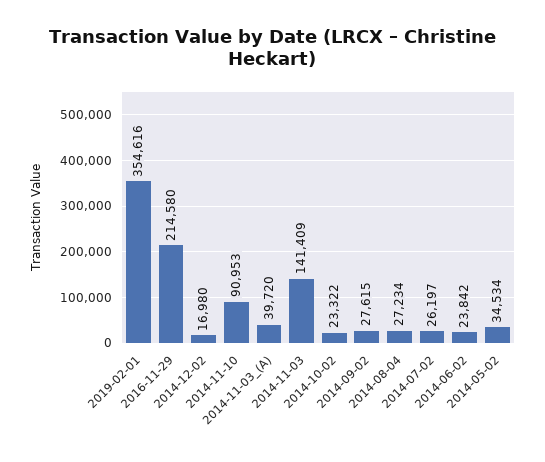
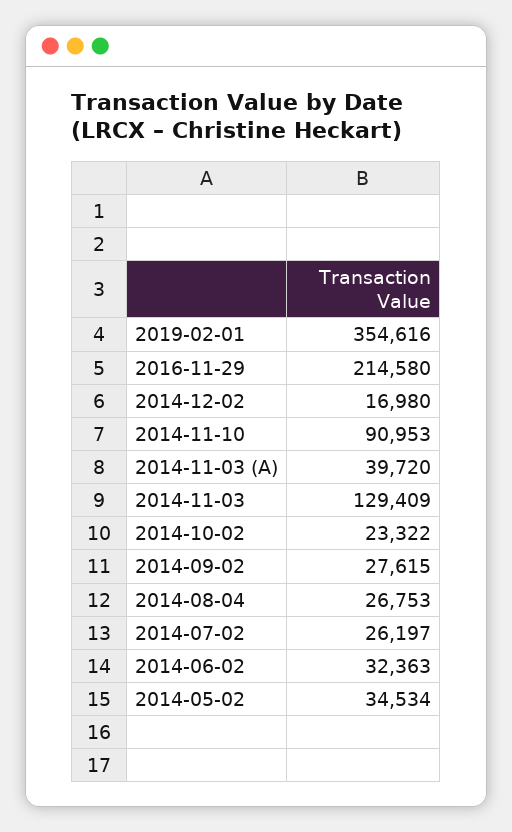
2014-11-03: 141409 -> 129409
2014-08-04: 27234 -> 26753
2014-06-02: 23842 -> 32363

